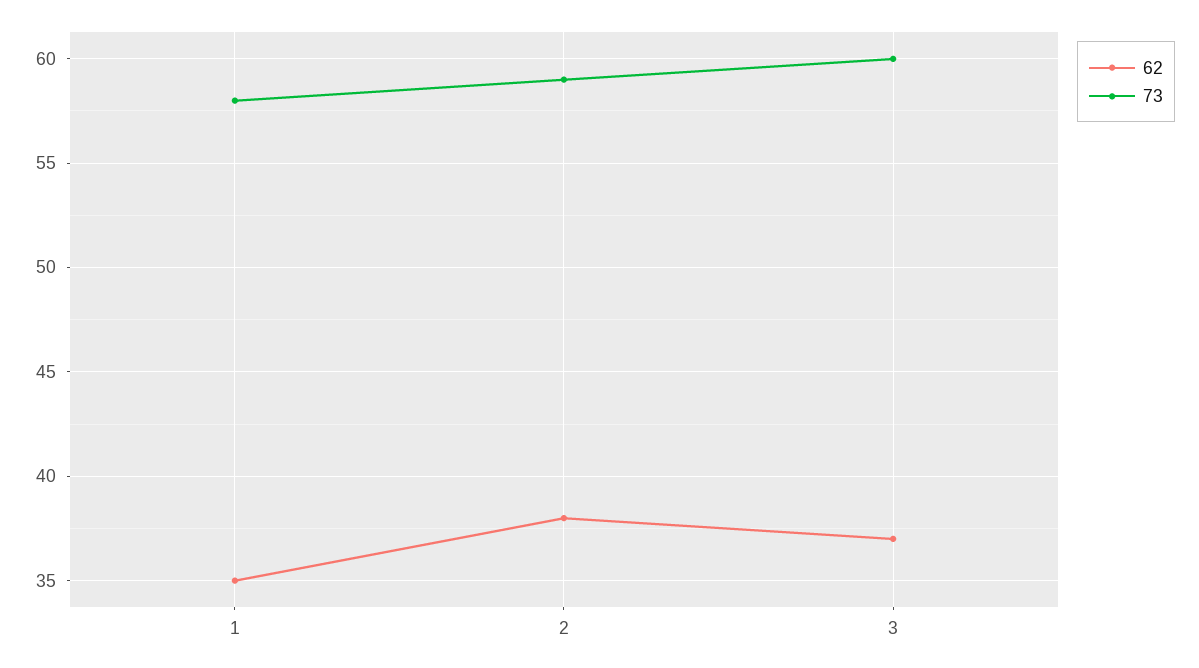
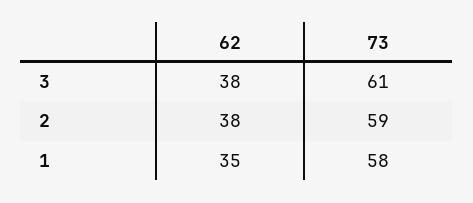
62, 3: 37 -> 38
73, 3: 60 -> 61

